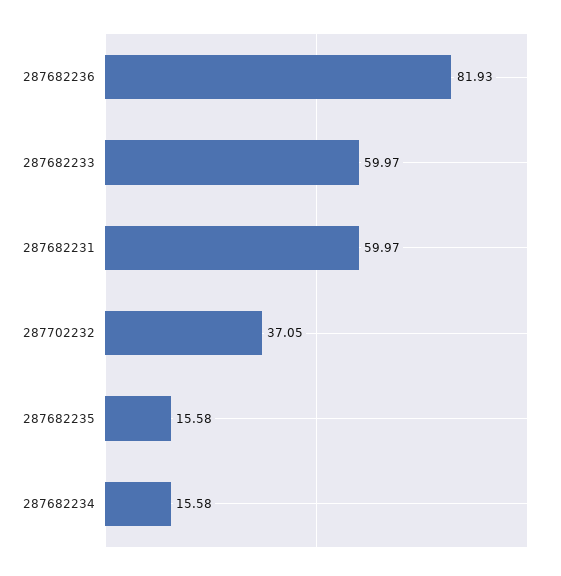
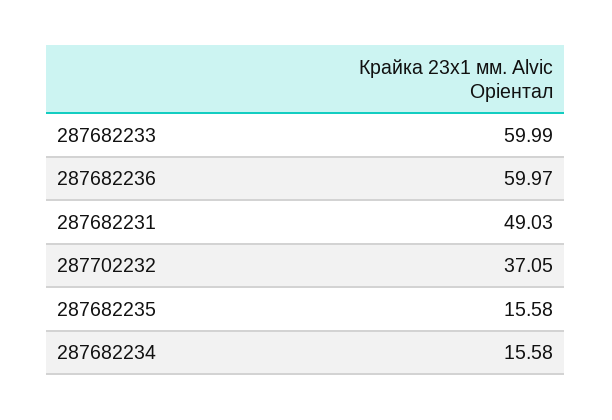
287682236: 81.93 -> 59.97
287682233: 59.97 -> 59.99
287682231: 59.97 -> 49.03

